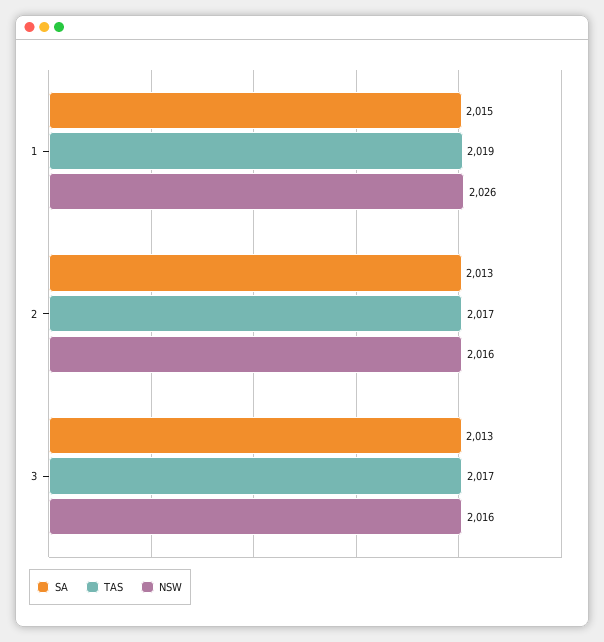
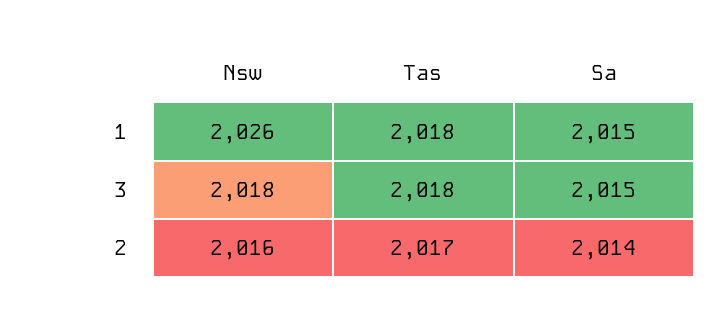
TAS, 1: 2019 -> 2018
SA, 2: 2013 -> 2014
SA, 3: 2013 -> 2015
TAS, 3: 2017 -> 2018
NSW, 3: 2016 -> 2018

